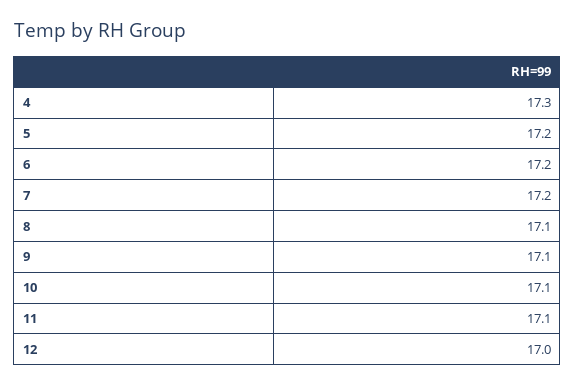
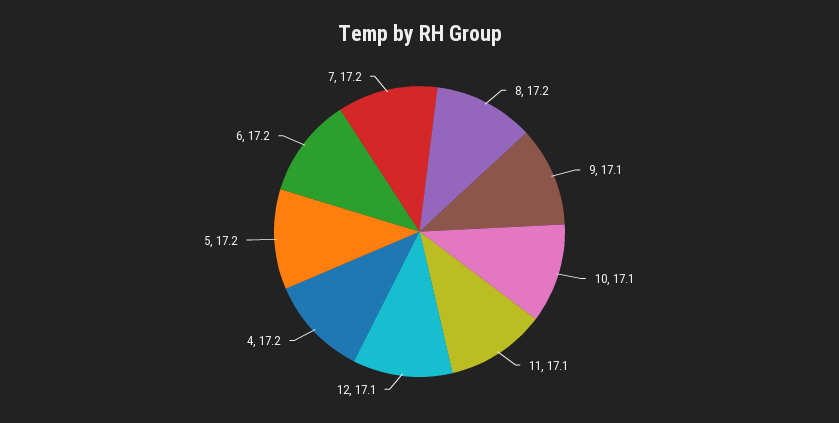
4: 17.3 -> 17.2
8: 17.1 -> 17.2
12: 17 -> 17.1

